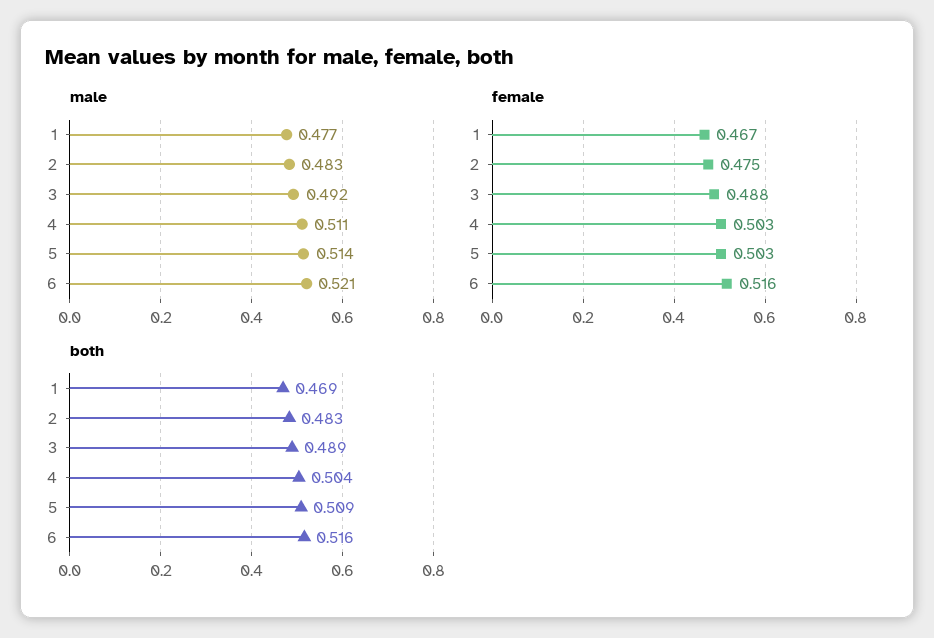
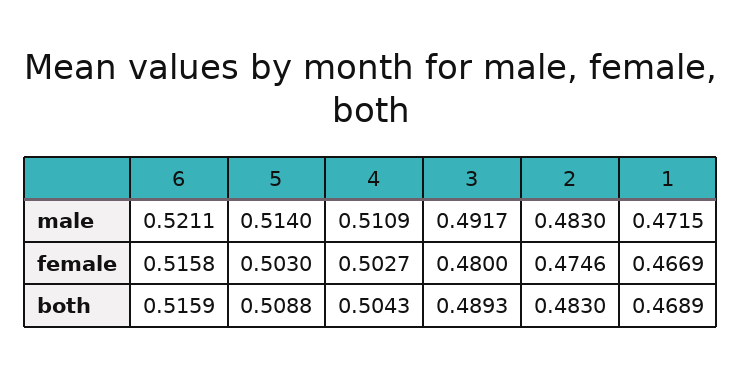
male, 1: 0.477 -> 0.4715
female, 3: 0.488 -> 0.48

